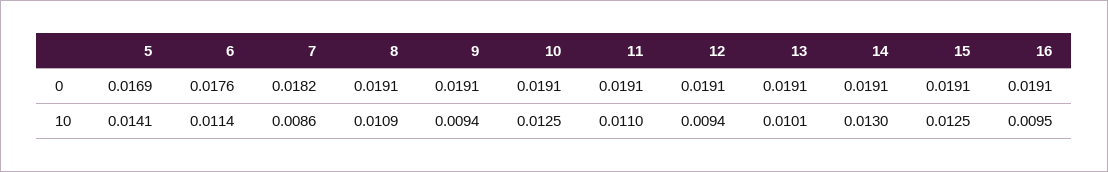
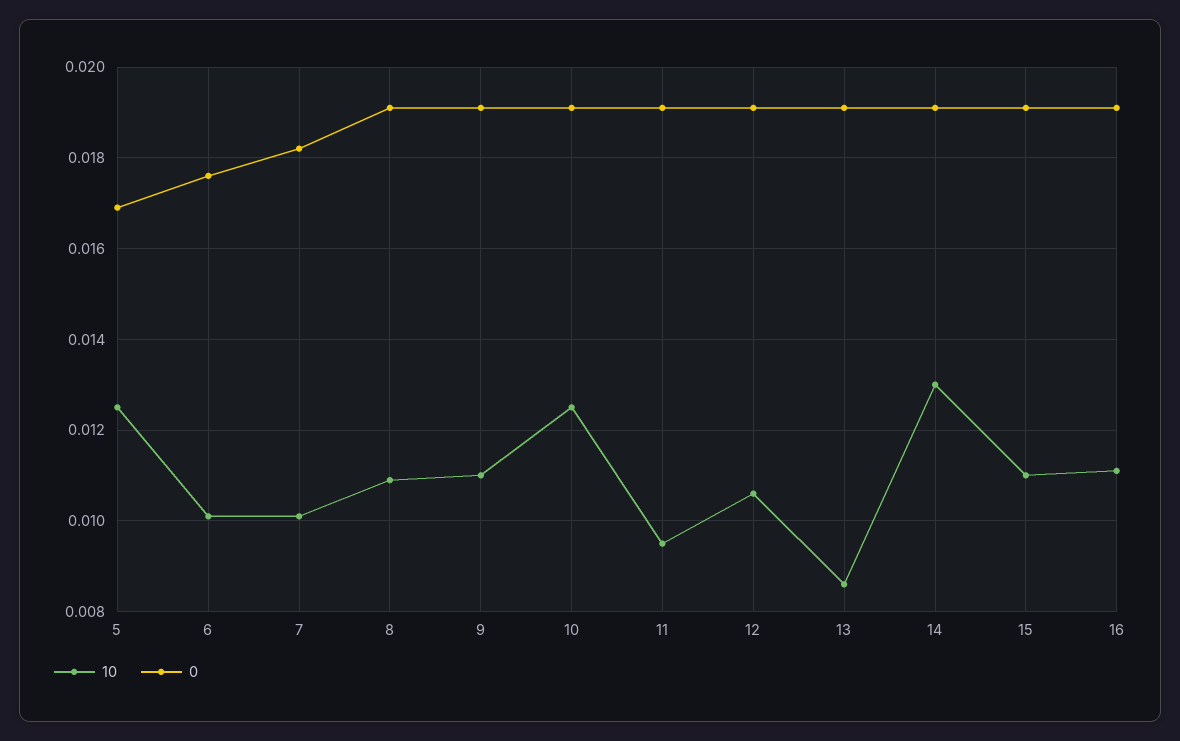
10, 5: 0.0141 -> 0.0125
10, 6: 0.0114 -> 0.01
10, 7: 0.0086 -> 0.01
10, 9: 0.0094 -> 0.011
10, 11: 0.011 -> 0.0095
10, 12: 0.0094 -> 0.0105
10, 13: 0.0101 -> 0.0085
10, 15: 0.0125 -> 0.011
10, 16: 0.0095 -> 0.011

